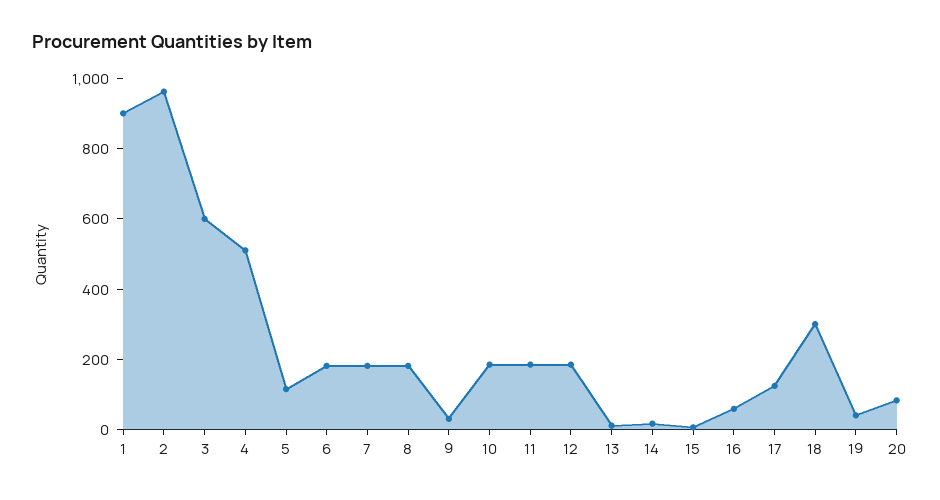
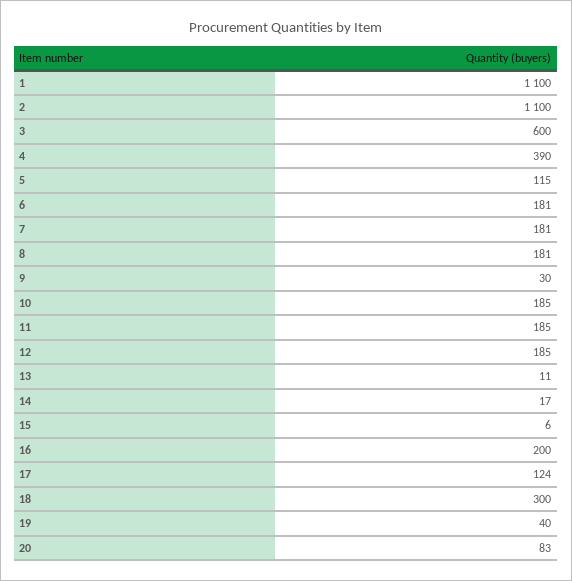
1: 900 -> 1100
2: 950 -> 1100
4: 500 -> 390
16: 50 -> 200

